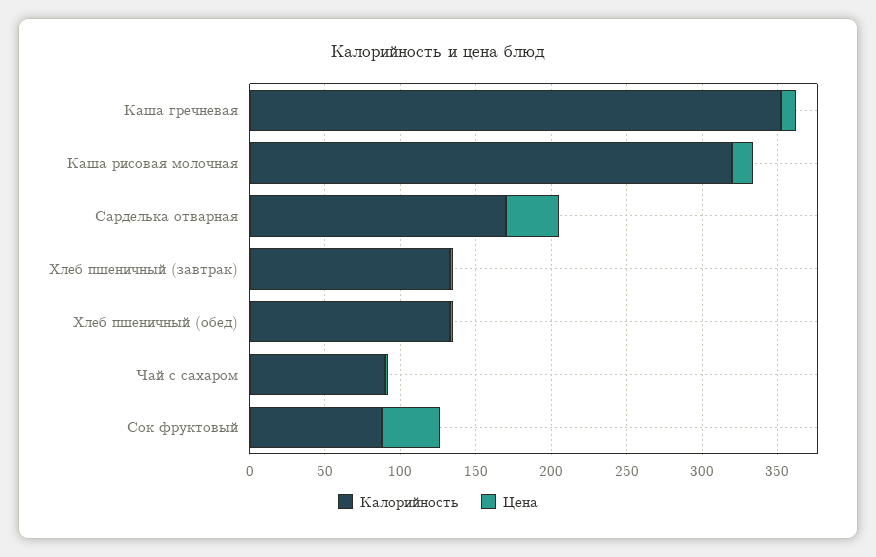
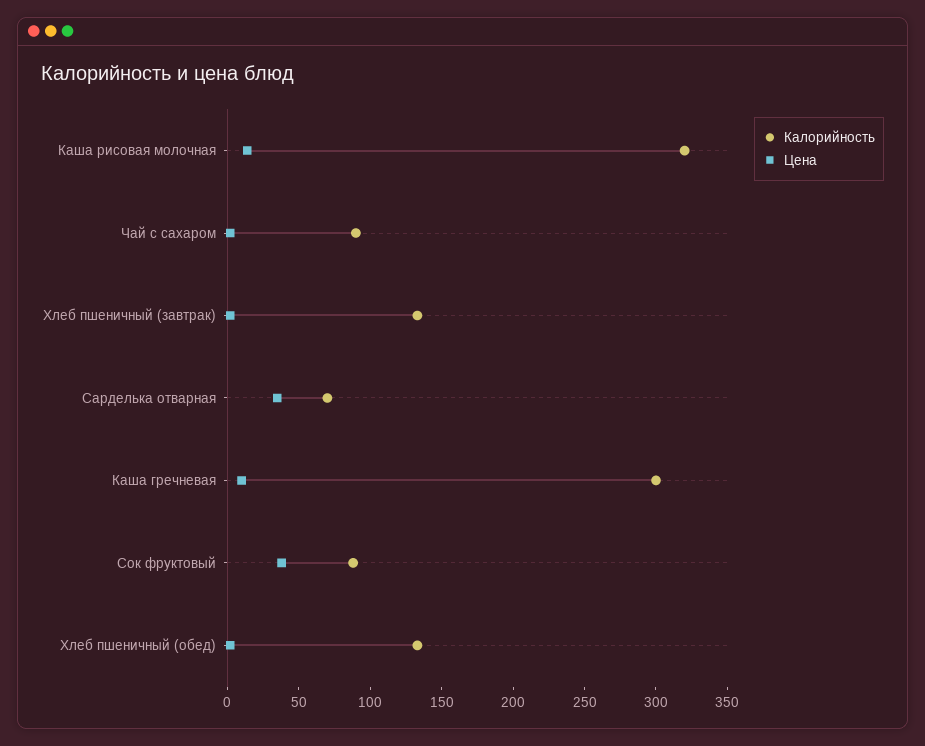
Калорийность, Каша гречневая: 350 -> 300
Калорийность, Сарделька отварная: 170 -> 70

